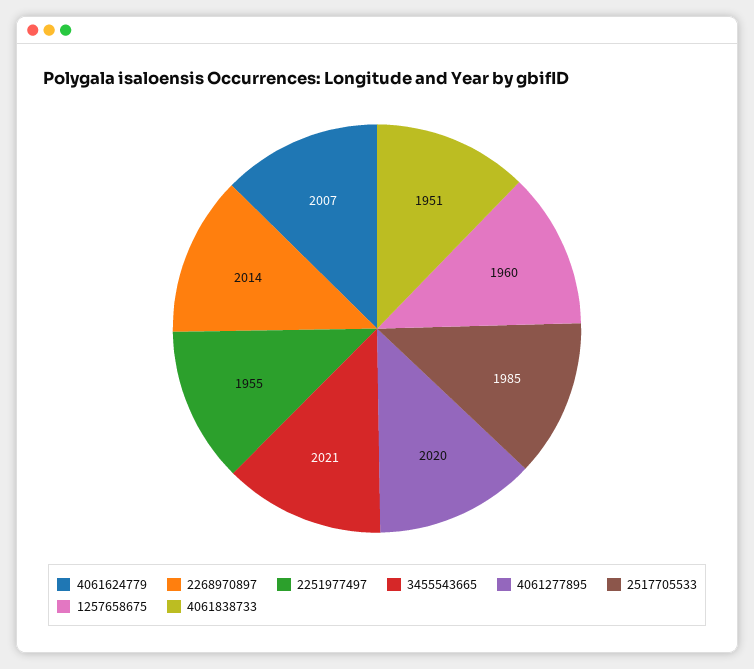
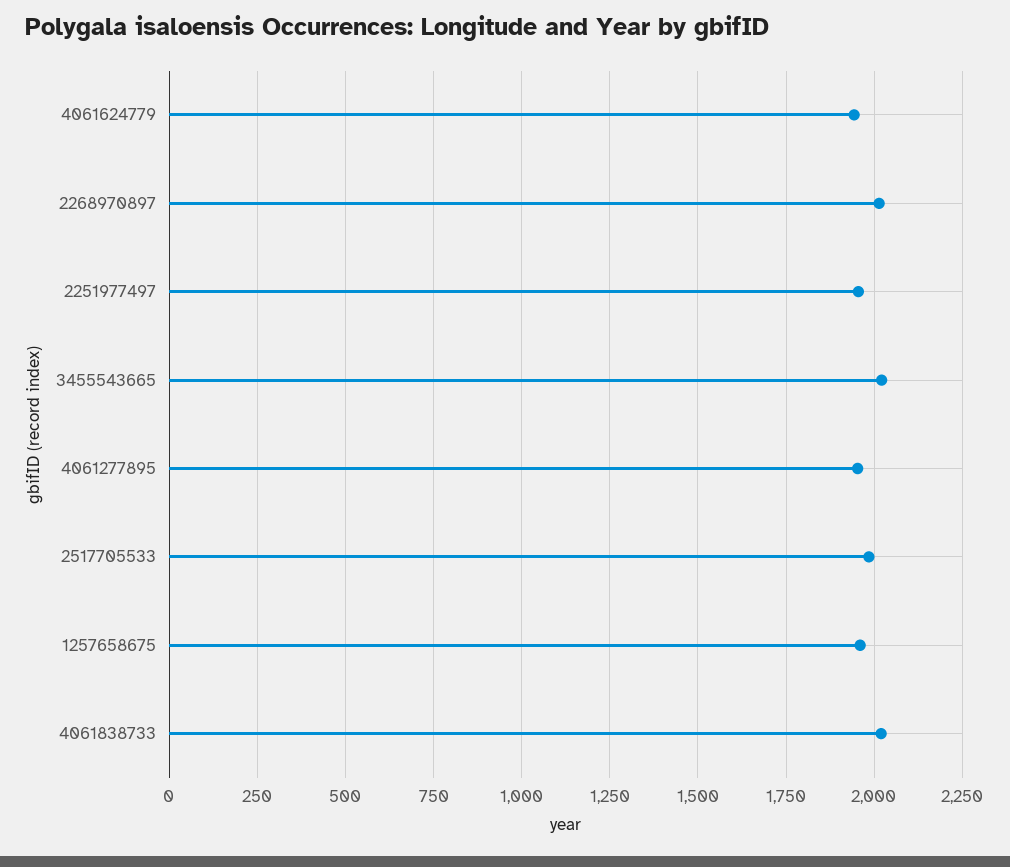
4061624779: 2007 -> 1950
4061277895: 2020 -> 1950
4061838733: 1951 -> 2025

